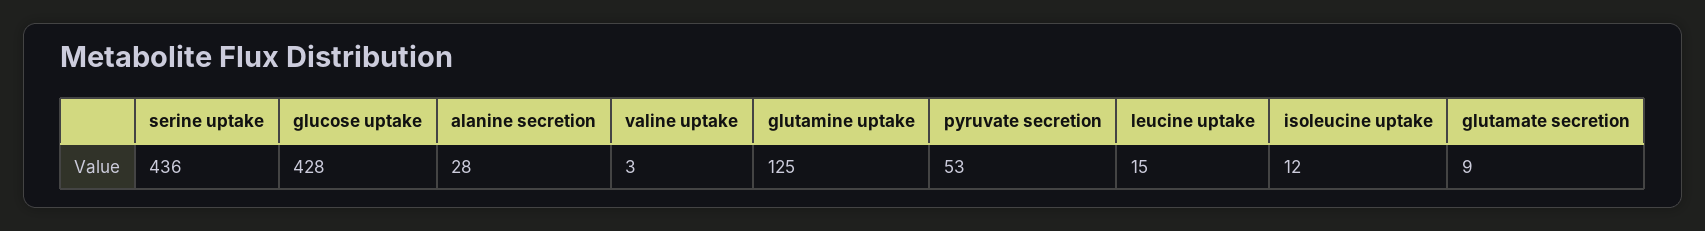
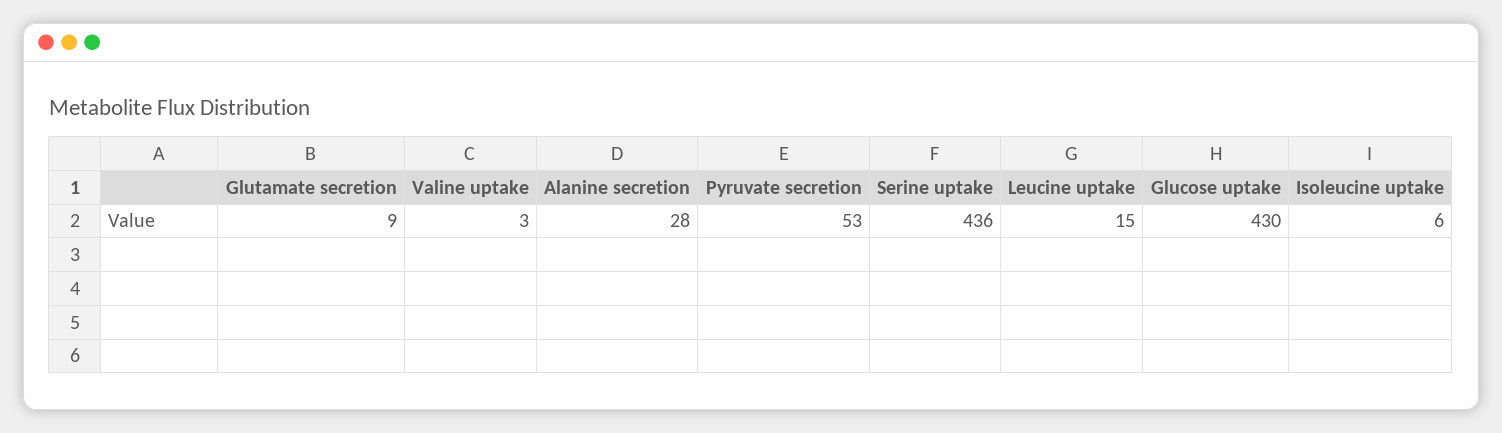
glucose uptake: 428 -> 430
glutamine uptake: 125 -> none
isoleucine uptake: 12 -> 6

